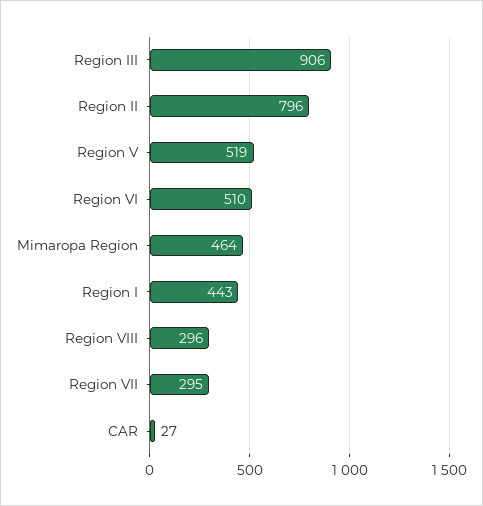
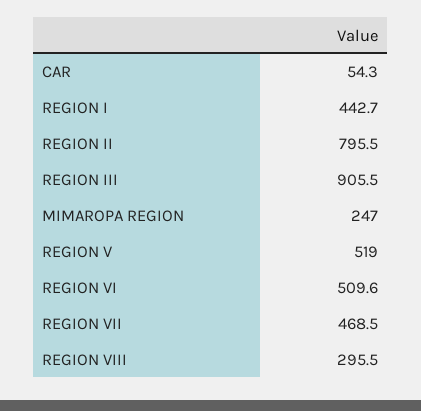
Mimaropa Region: 464 -> 247
Region VII: 295 -> 468.5
CAR: 27 -> 54.3

